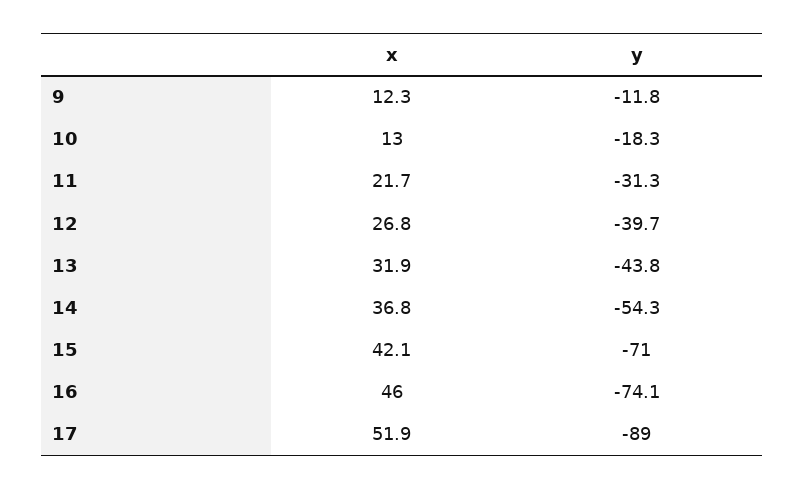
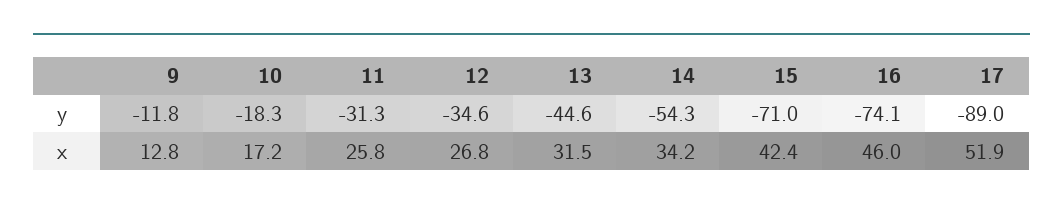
x, 9: 12.3 -> 12.8
x, 10: 13 -> 17.2
x, 11: 21.7 -> 25.8
y, 12: -39.7 -> -34.6
x, 13: 31.9 -> 31.5
y, 13: -43.8 -> -44.6
x, 14: 36.8 -> 34.2
x, 15: 42.1 -> 42.4

